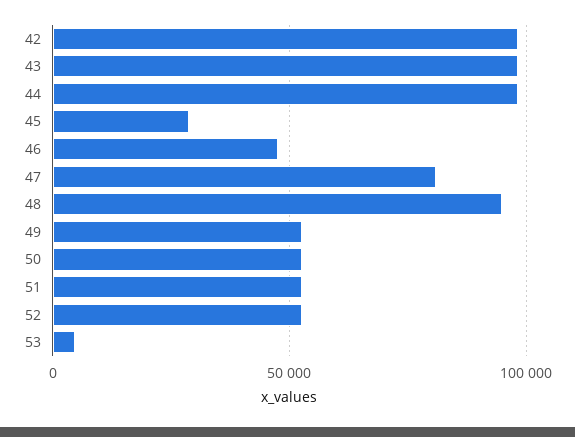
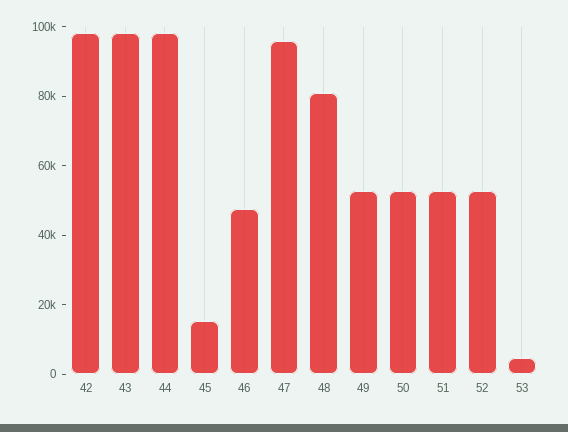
45: 30000 -> 15000
47: 80000 -> 95000
48: 95000 -> 80000

